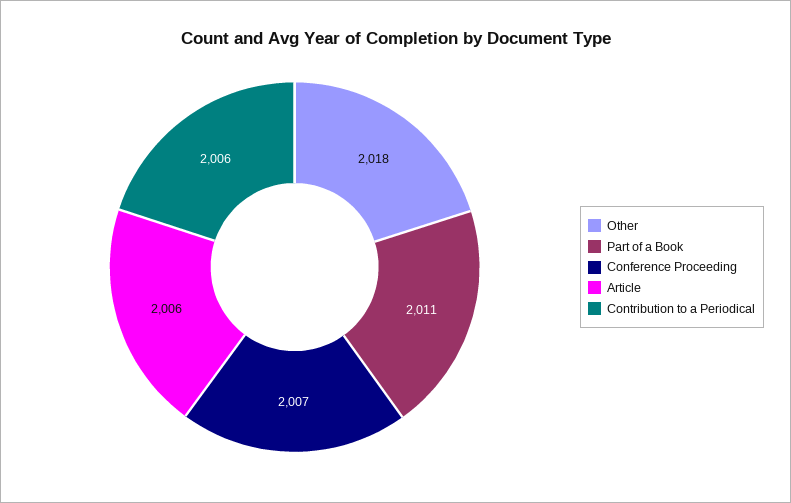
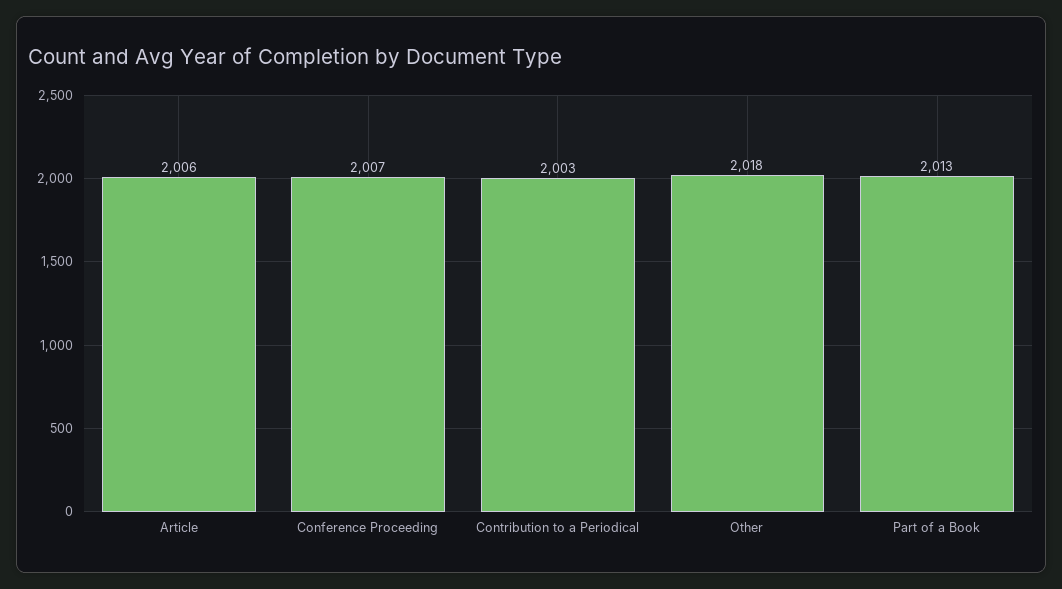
Part of a Book: 2011 -> 2013
Contribution to a Periodical: 2006 -> 2003

